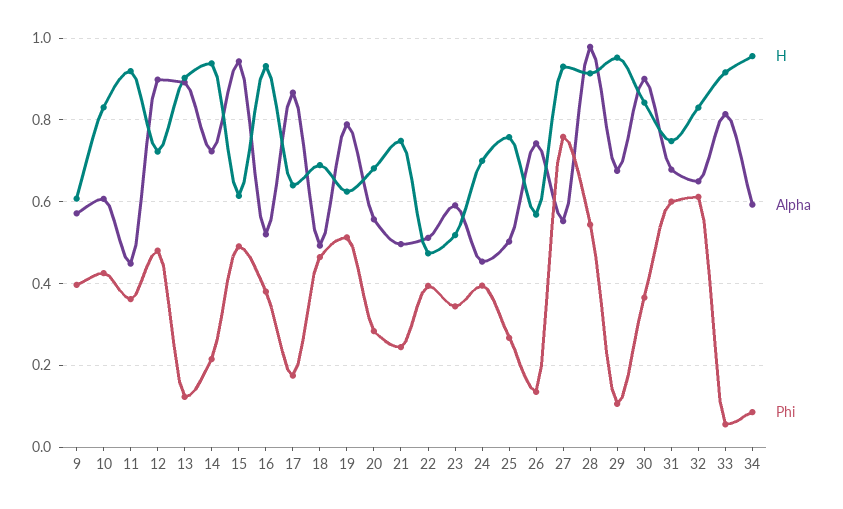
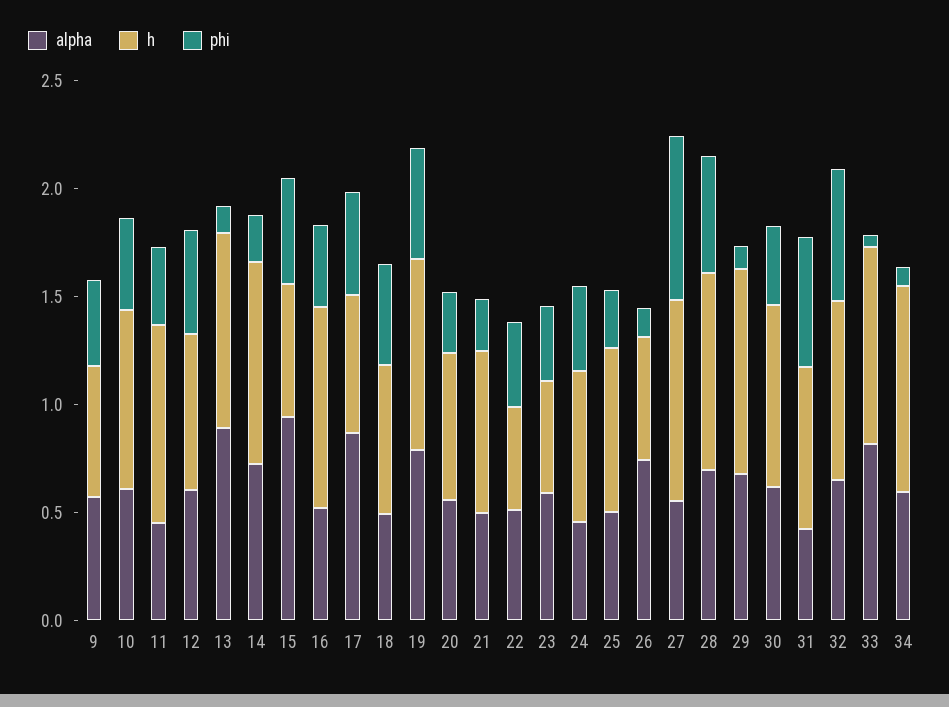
Alpha, 12: 0.9 -> 0.6
Phi, 17: 0.18 -> 0.5
H, 19: 0.62 -> 0.9
Alpha, 28: 0.98 -> 0.7
Alpha, 30: 0.9 -> 0.6
Alpha, 31: 0.68 -> 0.4

